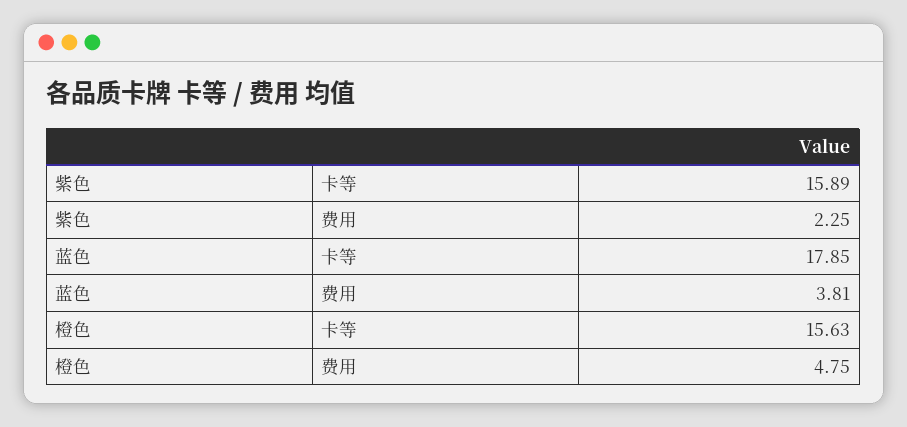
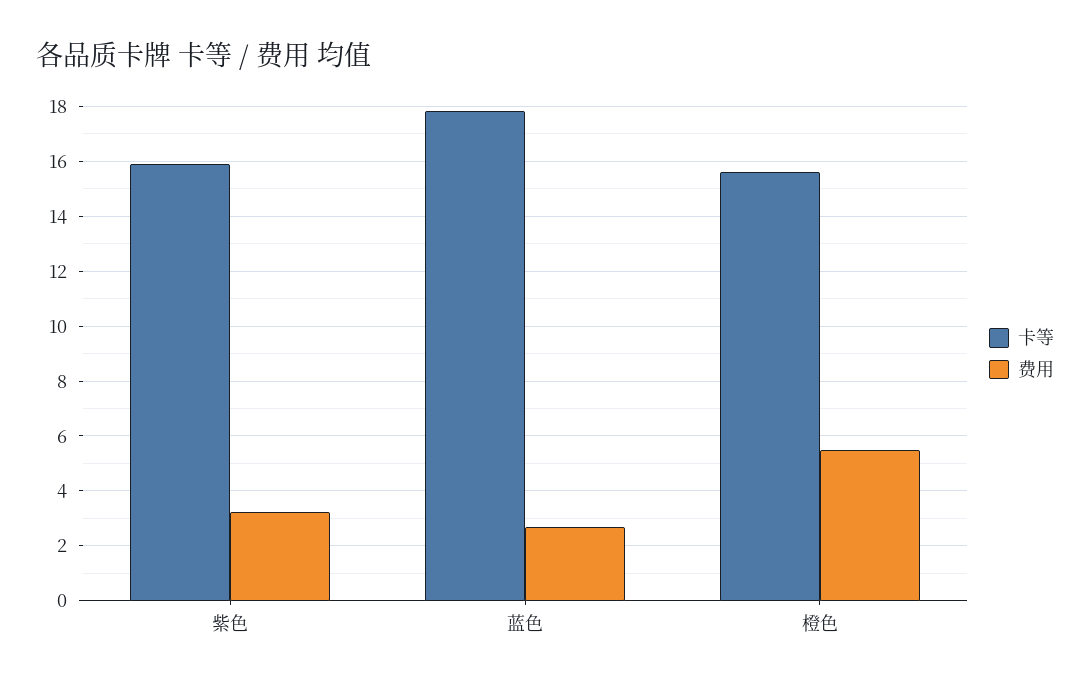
费用, 紫色: 2.25 -> 3.25
费用, 蓝色: 3.81 -> 2.75
费用, 橙色: 4.75 -> 5.5

